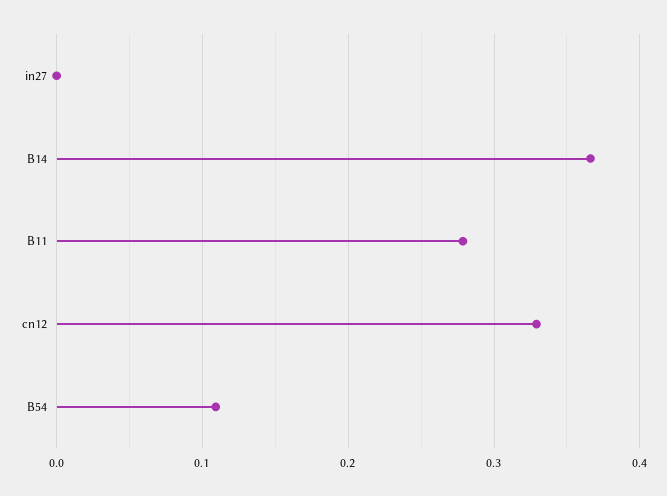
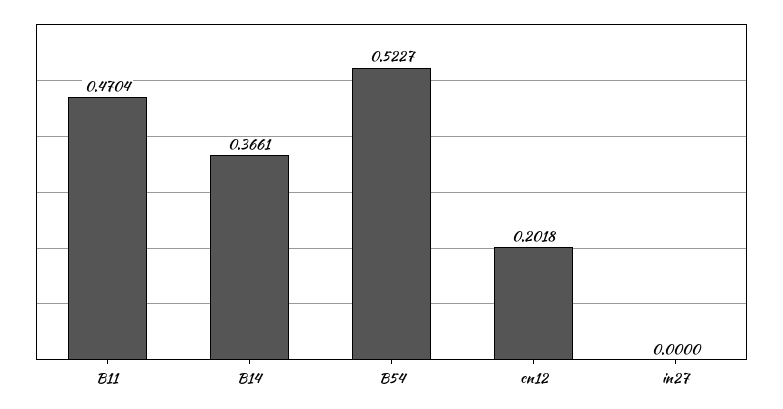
B11: 0.28 -> 0.4704
cn12: 0.33 -> 0.2018
B54: 0.11 -> 0.5227

